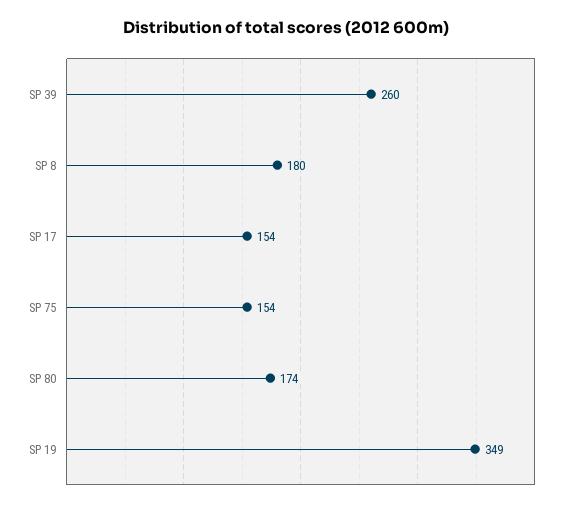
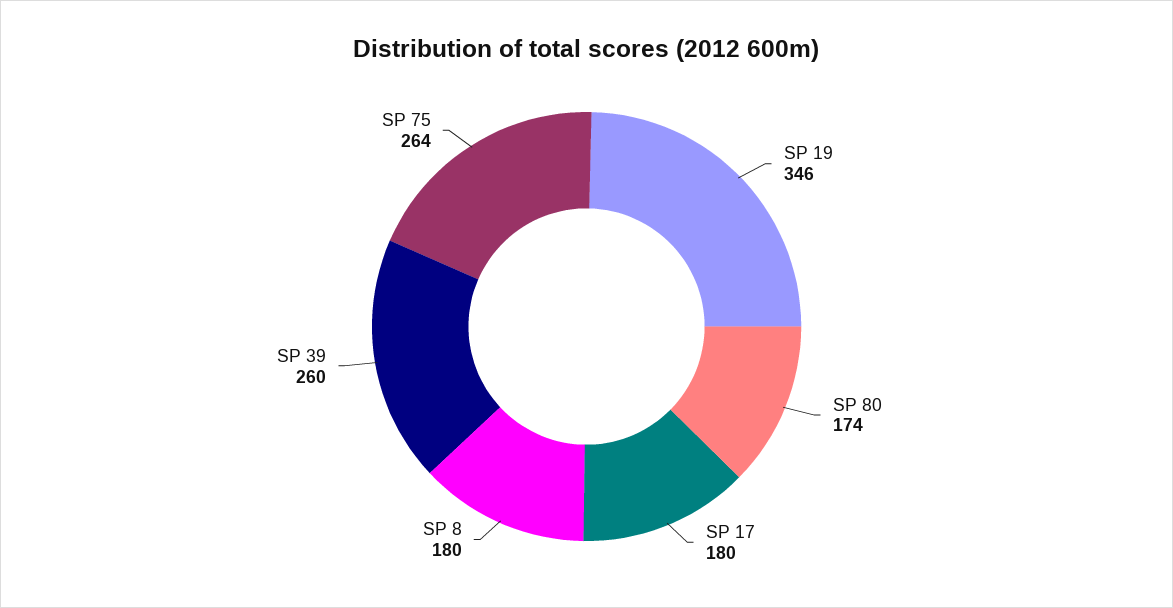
SP 17: 154 -> 180
SP 75: 154 -> 264
SP 19: 349 -> 346

